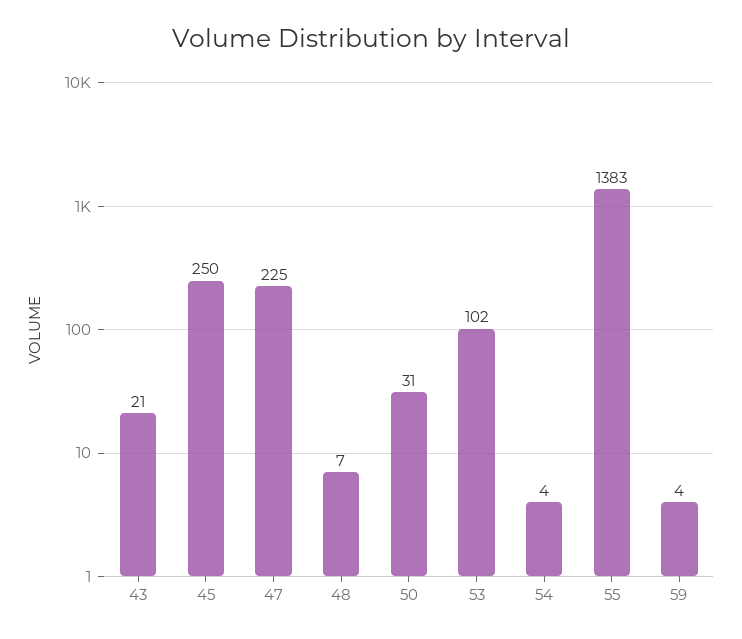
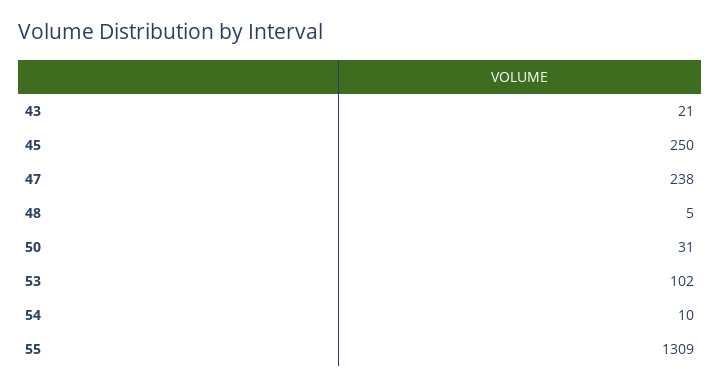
47: 225 -> 238
48: 7 -> 5
54: 4 -> 10
55: 1383 -> 1309
59: 4 -> none

